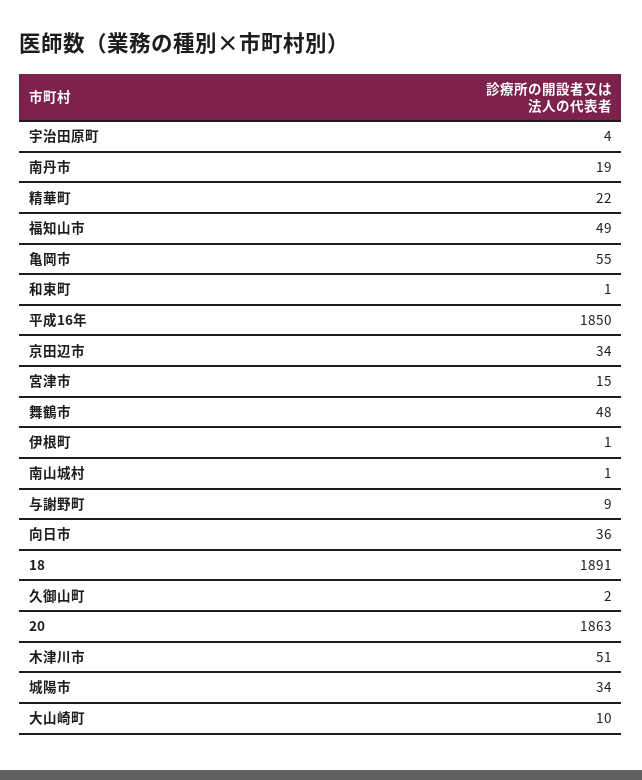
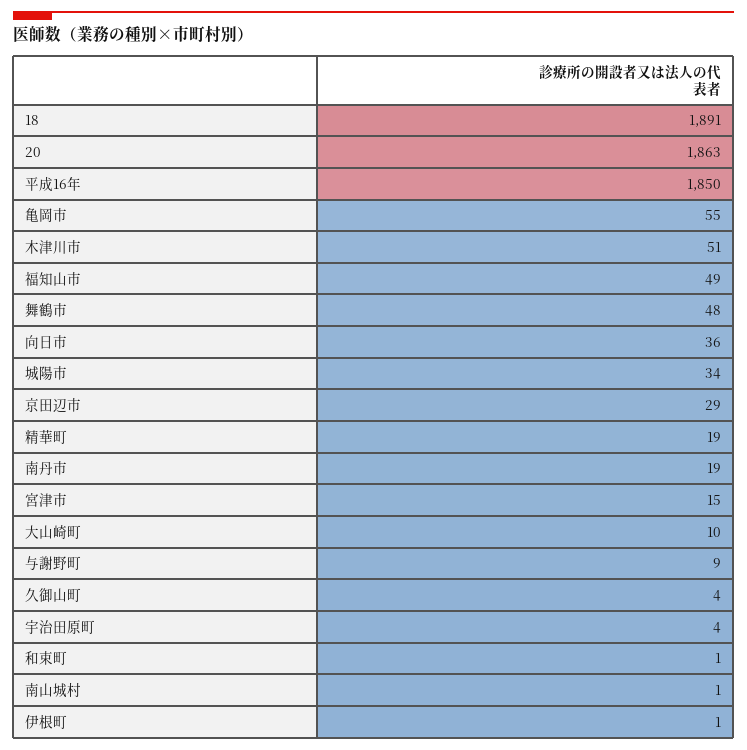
精華町: 22 -> 19
京田辺市: 34 -> 29
久御山町: 2 -> 4

